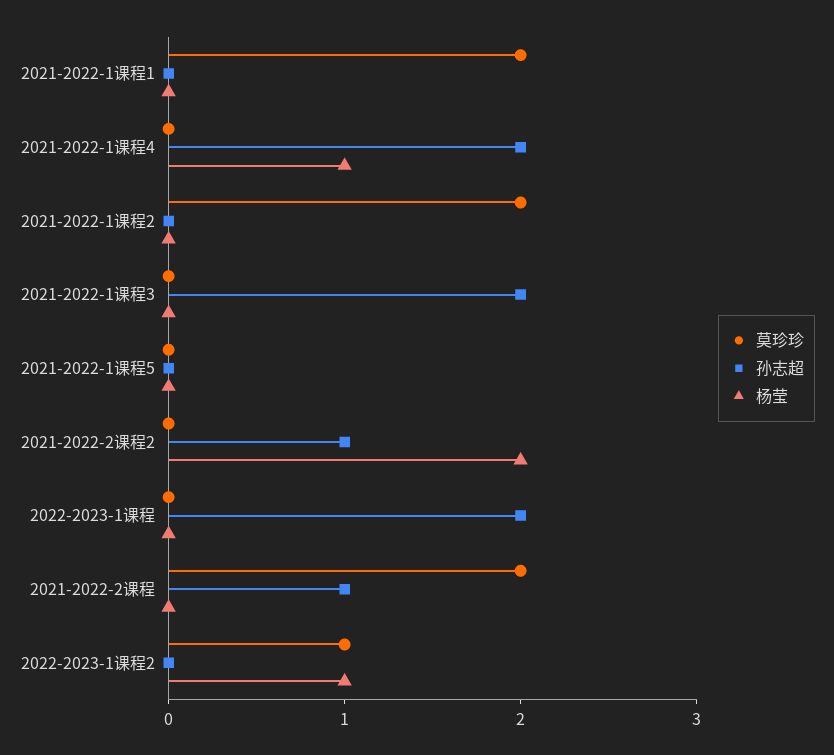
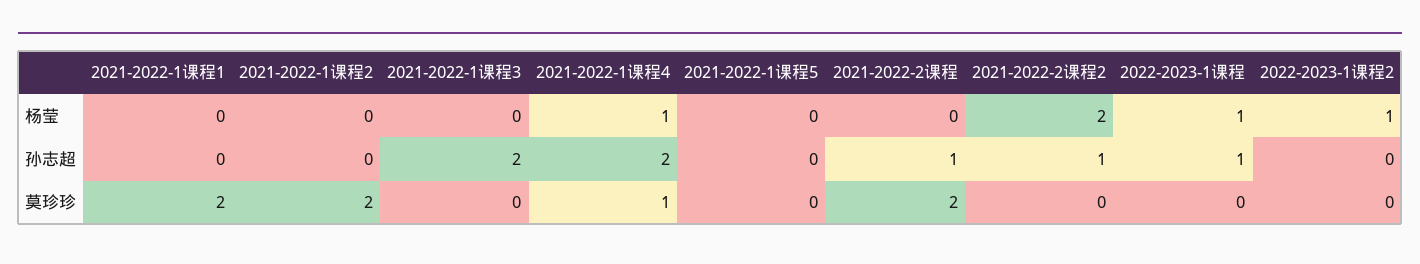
莫珍珍, 2021-2022-1课程4: 0 -> 1
孙志超, 2022-2023-1课程: 2 -> 1
杨莹, 2022-2023-1课程: 0 -> 1
莫珍珍, 2022-2023-1课程2: 1 -> 0

